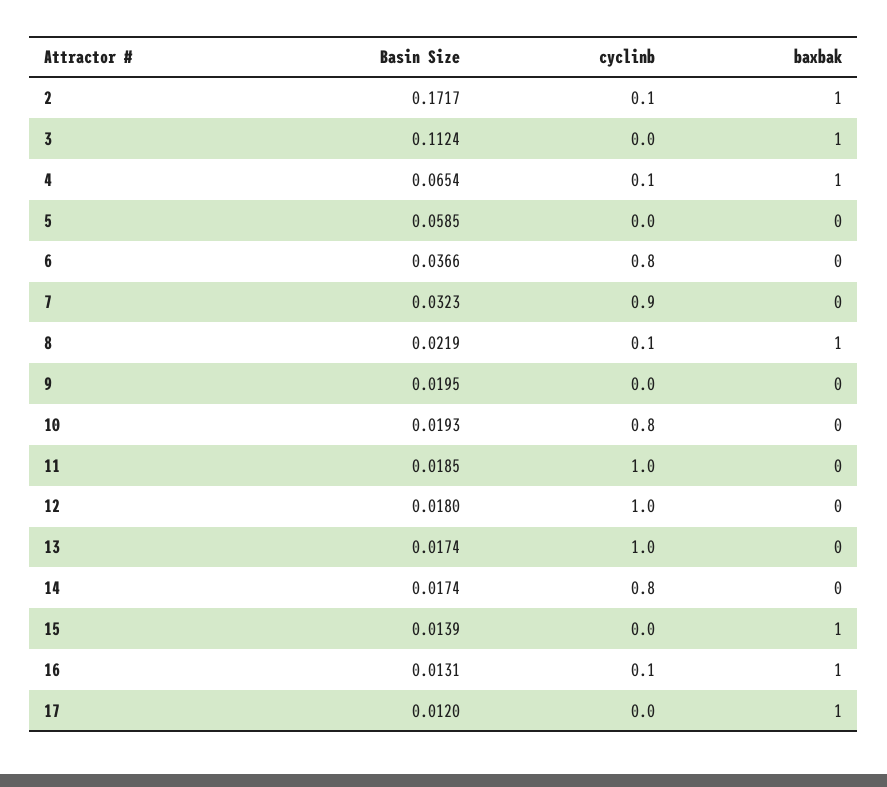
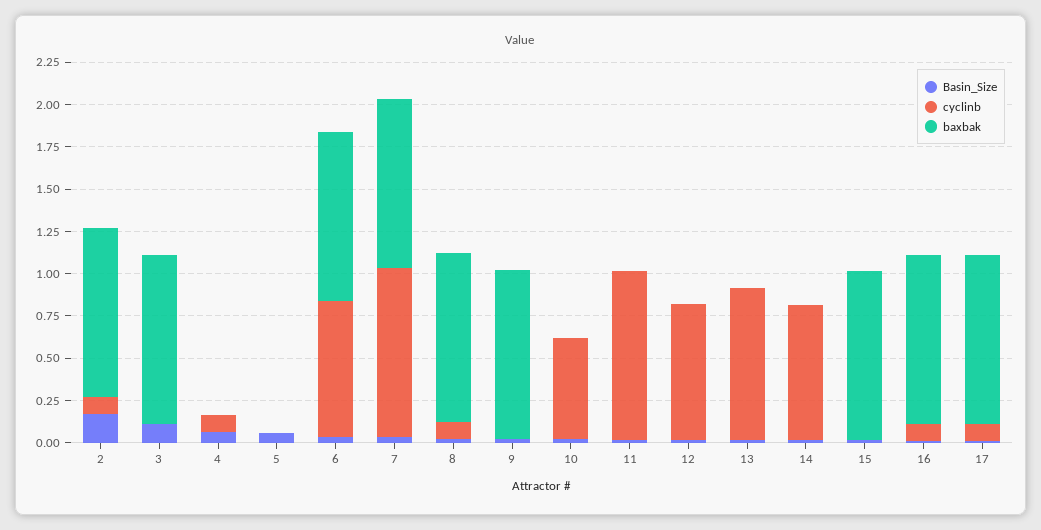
baxbak, 4: 1 -> 0
baxbak, 6: 0 -> 1
cyclinb, 7: 0.9 -> 1
baxbak, 7: 0 -> 1
baxbak, 9: 0 -> 1
cyclinb, 10: 0.8 -> 0.6
cyclinb, 12: 1 -> 0.8
cyclinb, 13: 1 -> 0.9
cyclinb, 17: 0 -> 0.1

